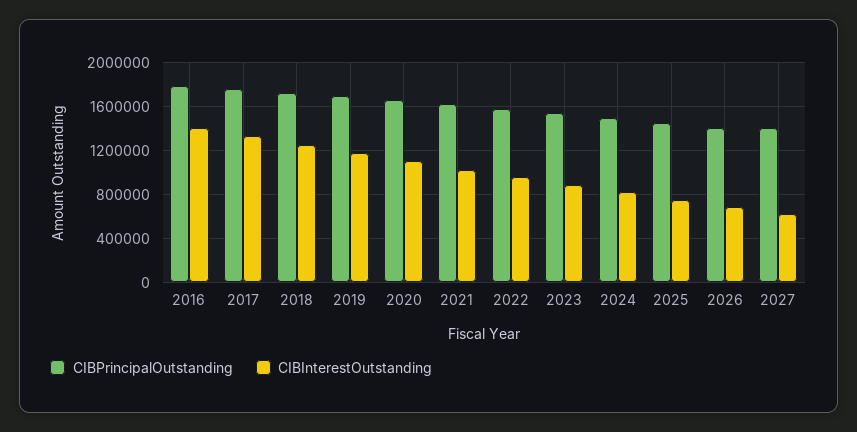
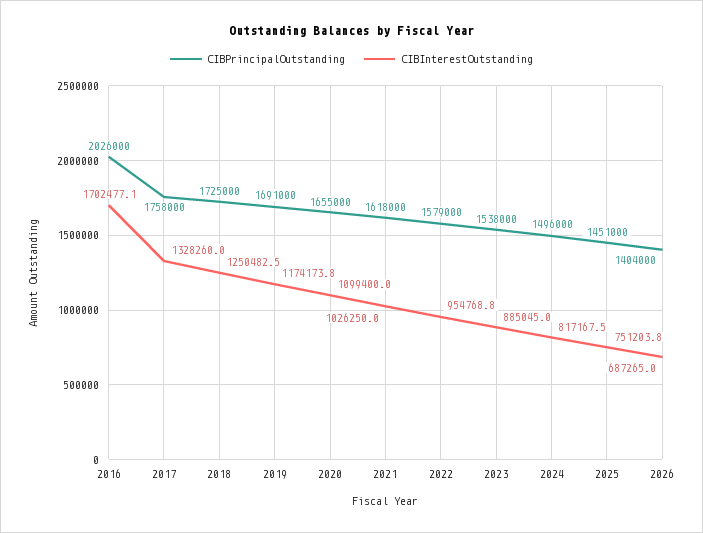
CIBPrincipalOutstanding, 2016: 1800000 -> 2026000
CIBInterestOutstanding, 2016: 1400000 -> 1702477.1
CIBPrincipalOutstanding, 2027: 1400000 -> none
CIBInterestOutstanding, 2027: 600000 -> none

